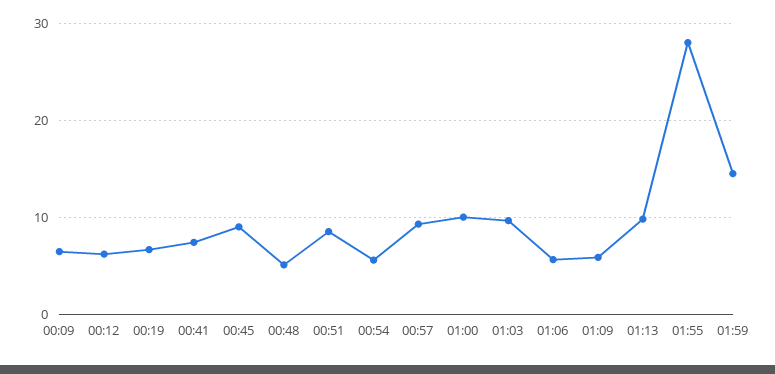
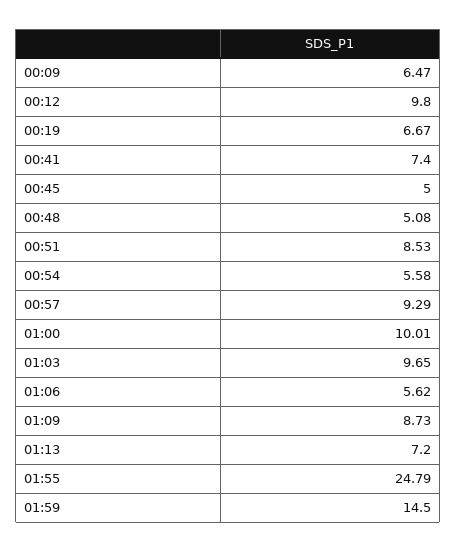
00:12: 6 -> 9.8
00:45: 9 -> 5
01:09: 6 -> 8.73
01:13: 10 -> 7.2
01:55: 28 -> 24.79

